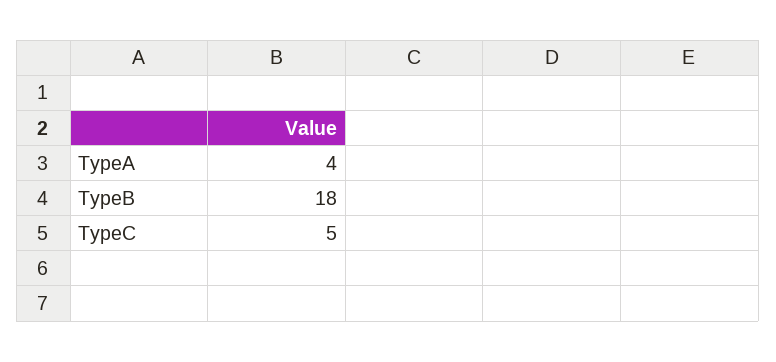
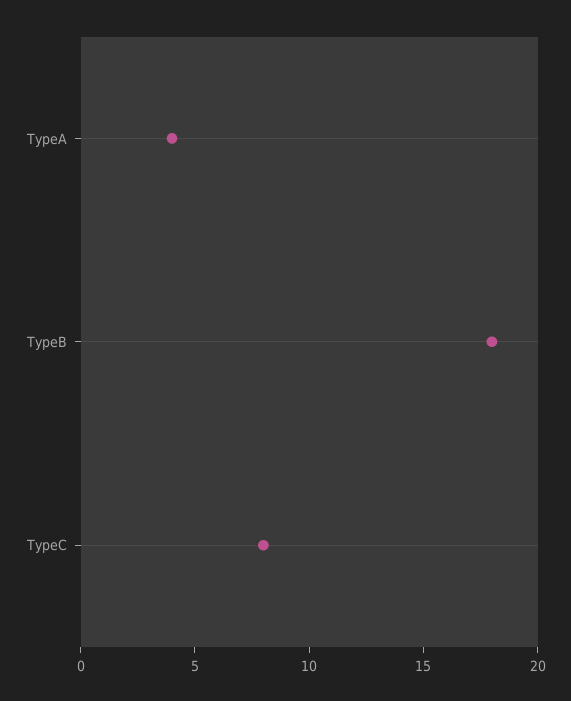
TypeC: 5 -> 8

